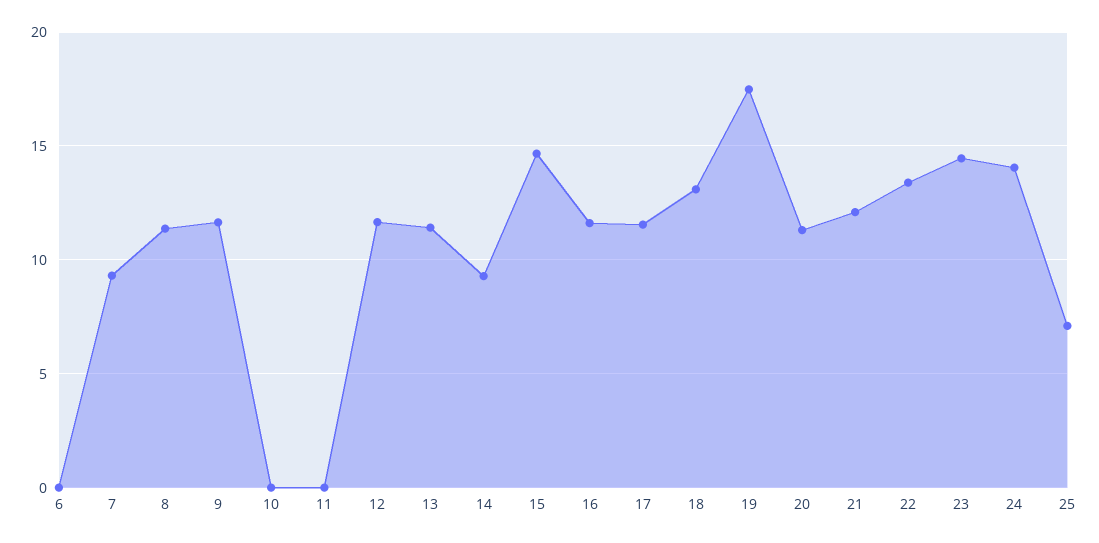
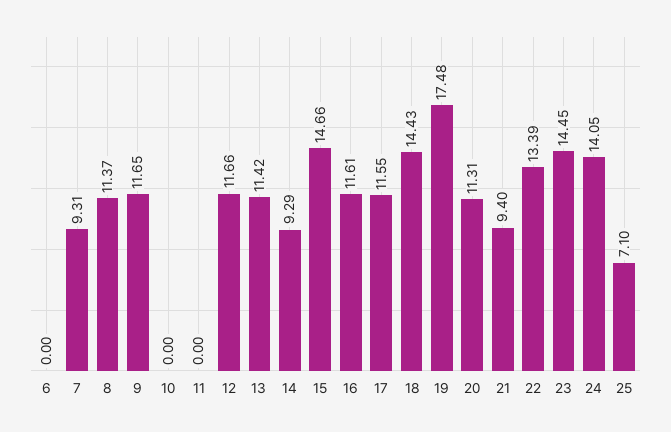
18: 13 -> 14.43
21: 12 -> 9.4

